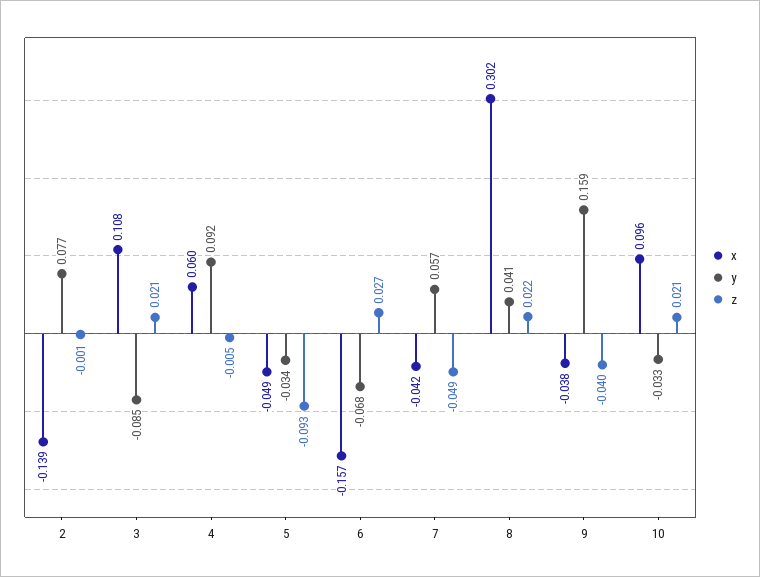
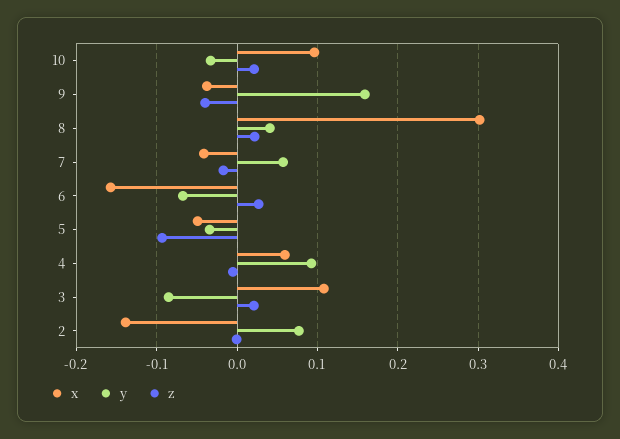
z, 7: -0.049 -> -0.02

